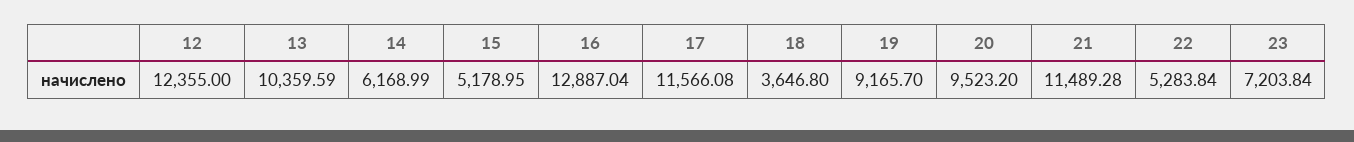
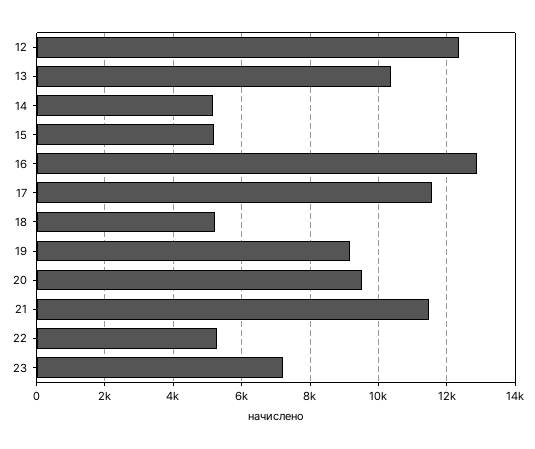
14: 6168.99 -> 5200
18: 3646.8 -> 5200

